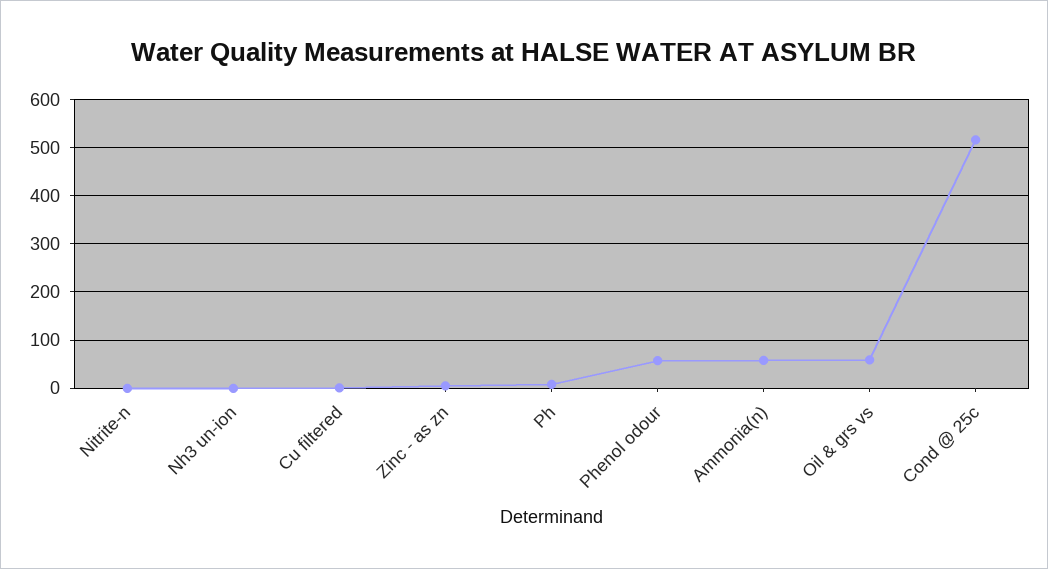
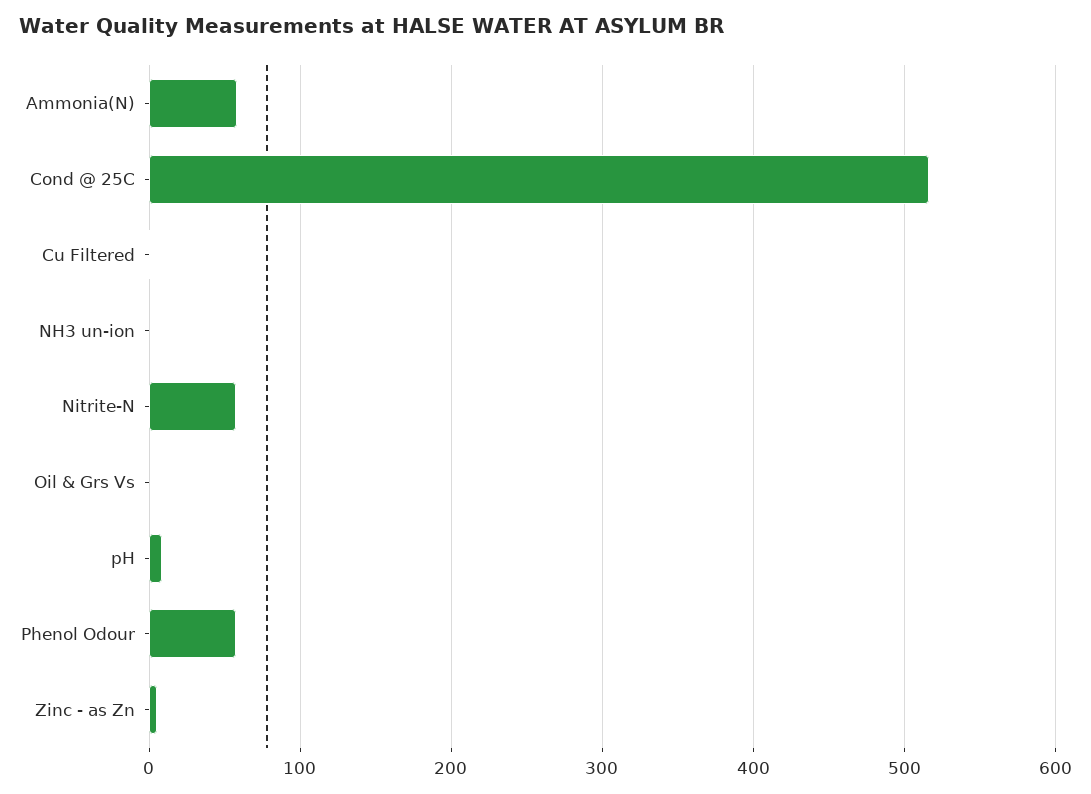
Nitrite-n: 0 -> 60
Oil & grs vs: 60 -> 0

